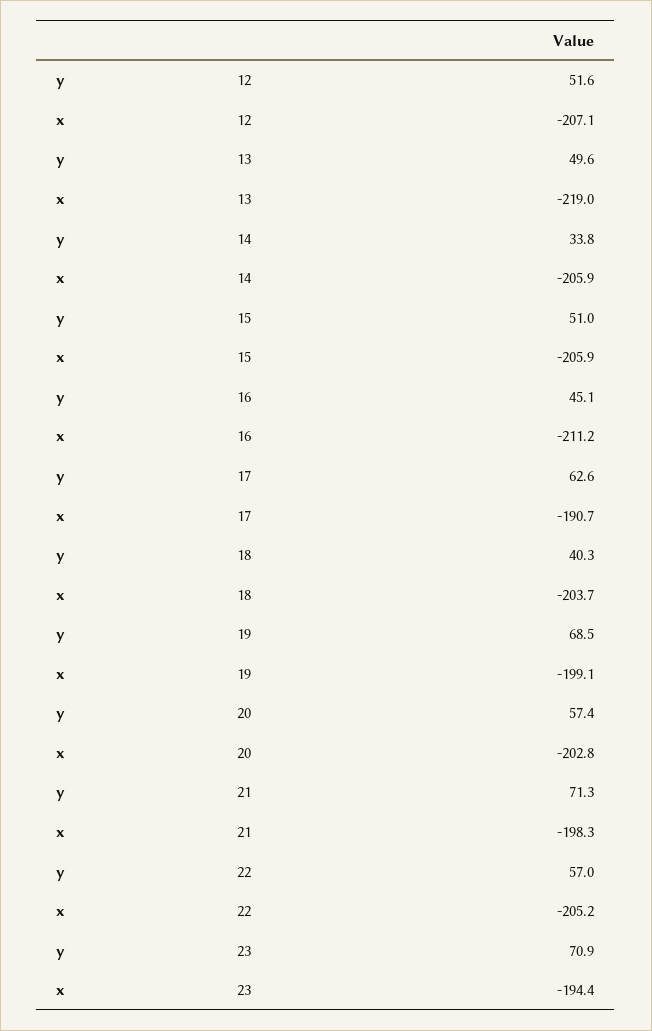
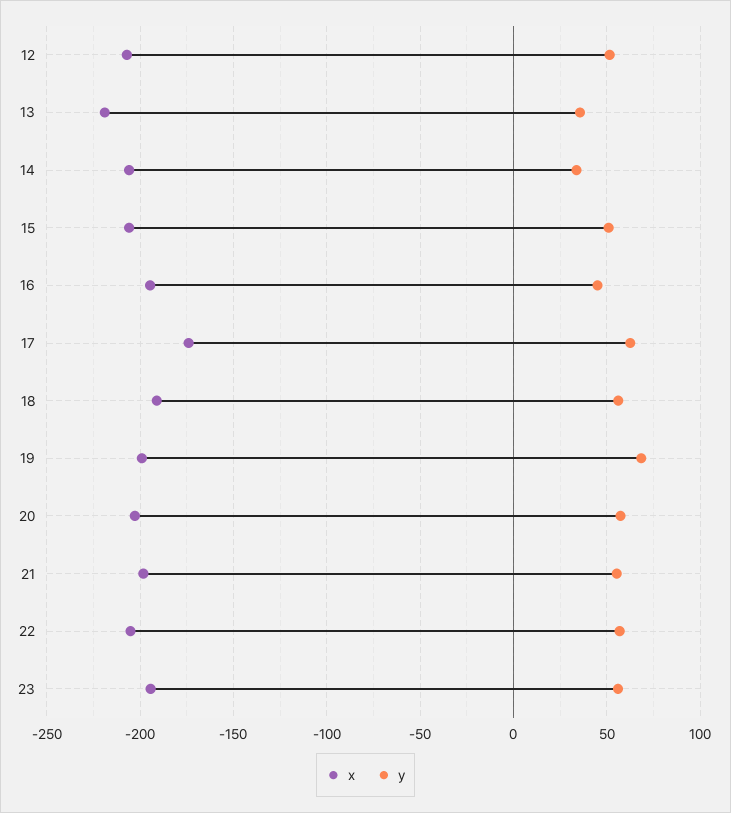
y, 13: 49.6 -> 35
x, 16: -211.2 -> -195
x, 17: -190.7 -> -175
y, 18: 40.3 -> 55
x, 18: -203.7 -> -190
y, 21: 71.3 -> 55
y, 23: 70.9 -> 55

